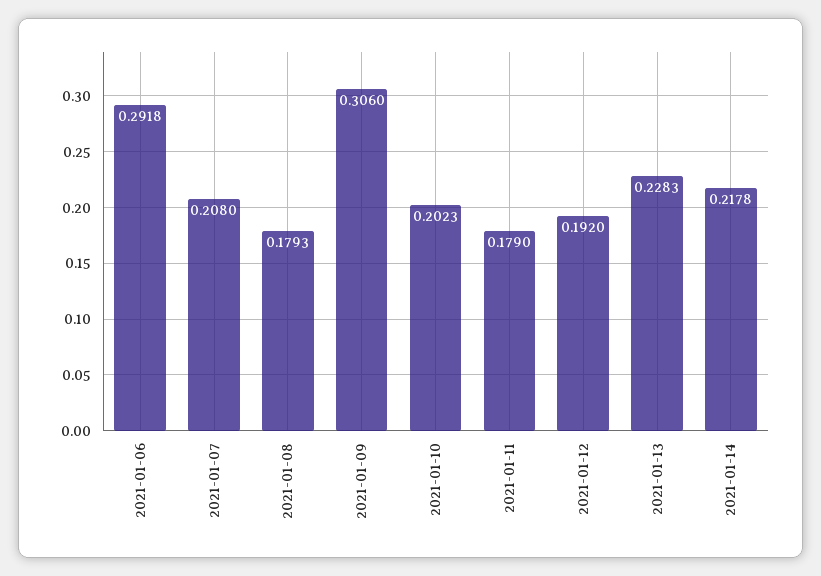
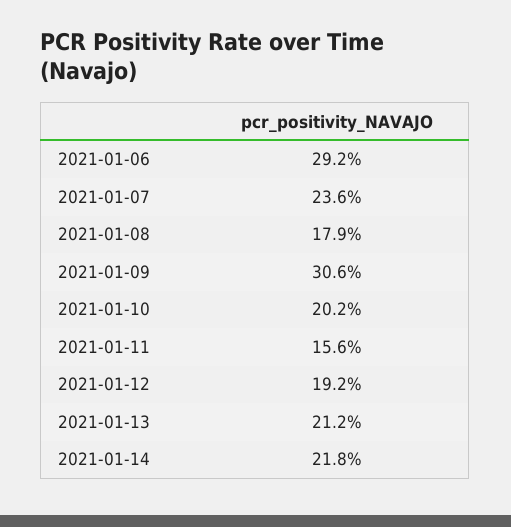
2021-01-07: 0.208 -> 0.236
2021-01-11: 0.179 -> 0.156
2021-01-13: 0.2283 -> 0.212

